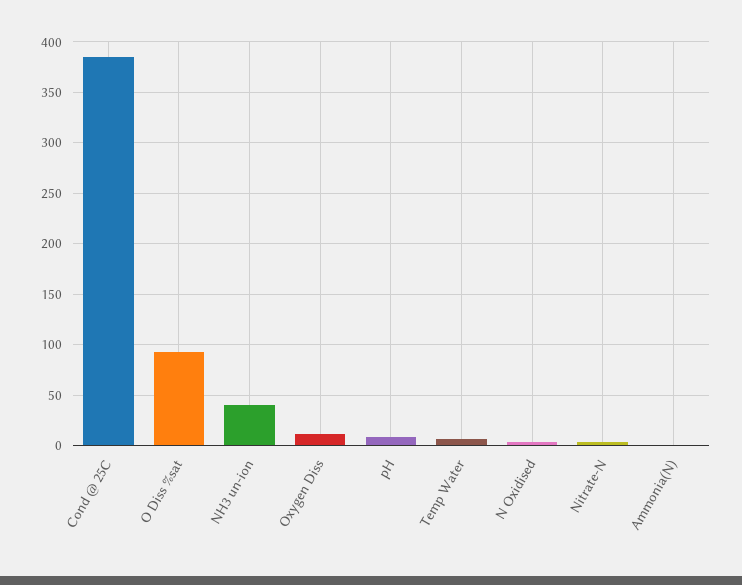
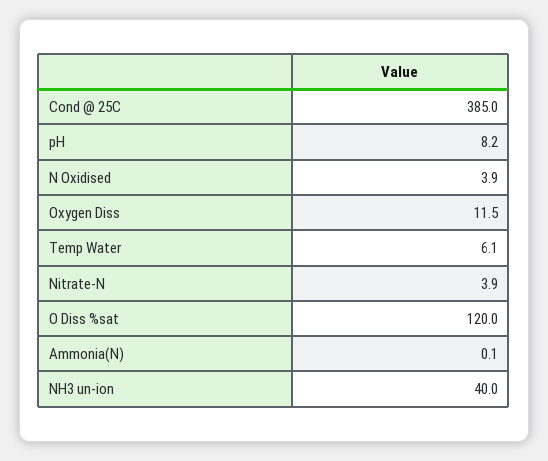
O Diss %sat: 90 -> 120

